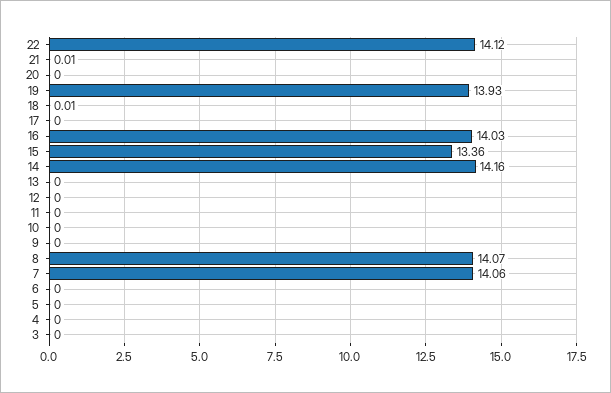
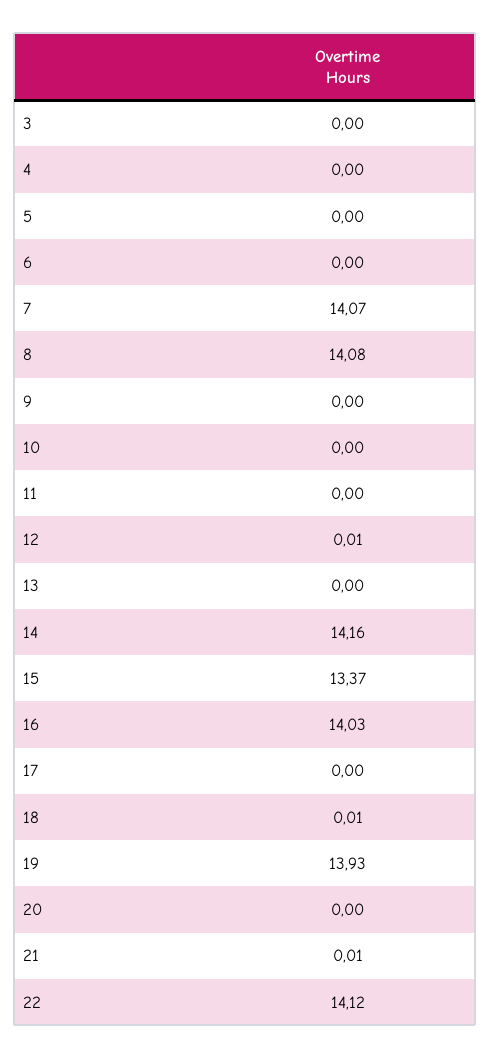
15: 13.36 -> 13.37
12: 0 -> 0.01
8: 14.07 -> 14.08
7: 14.06 -> 14.07

